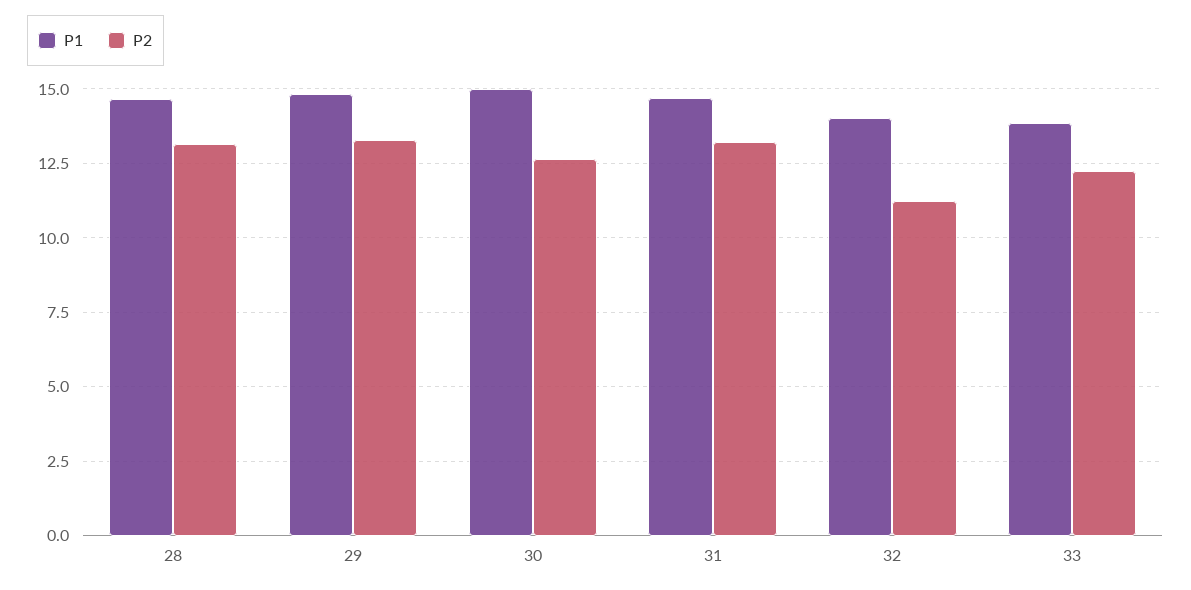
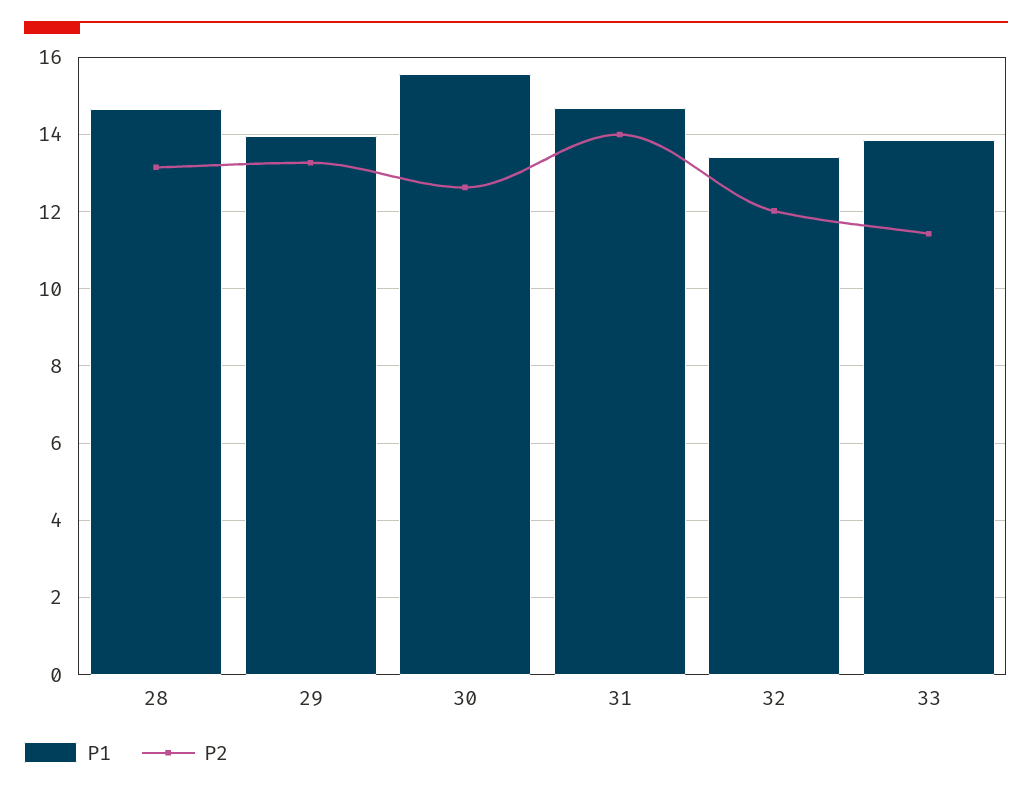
P1, 29: 14.75 -> 14
P1, 30: 15 -> 15.6
P2, 31: 13.25 -> 14
P1, 32: 14 -> 13.4
P2, 32: 11.25 -> 12
P2, 33: 12.25 -> 11.4

